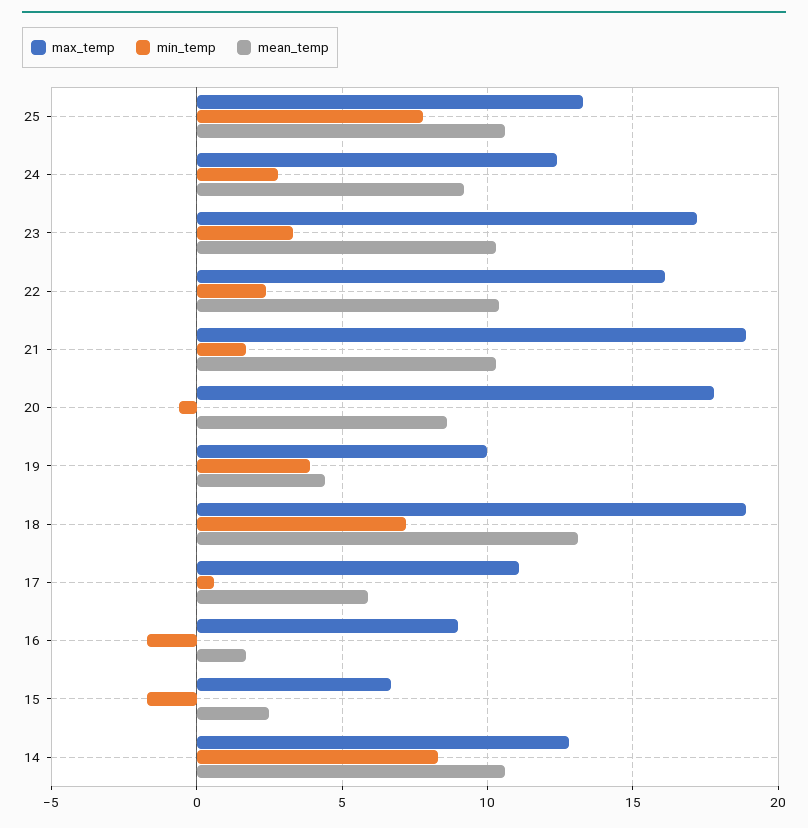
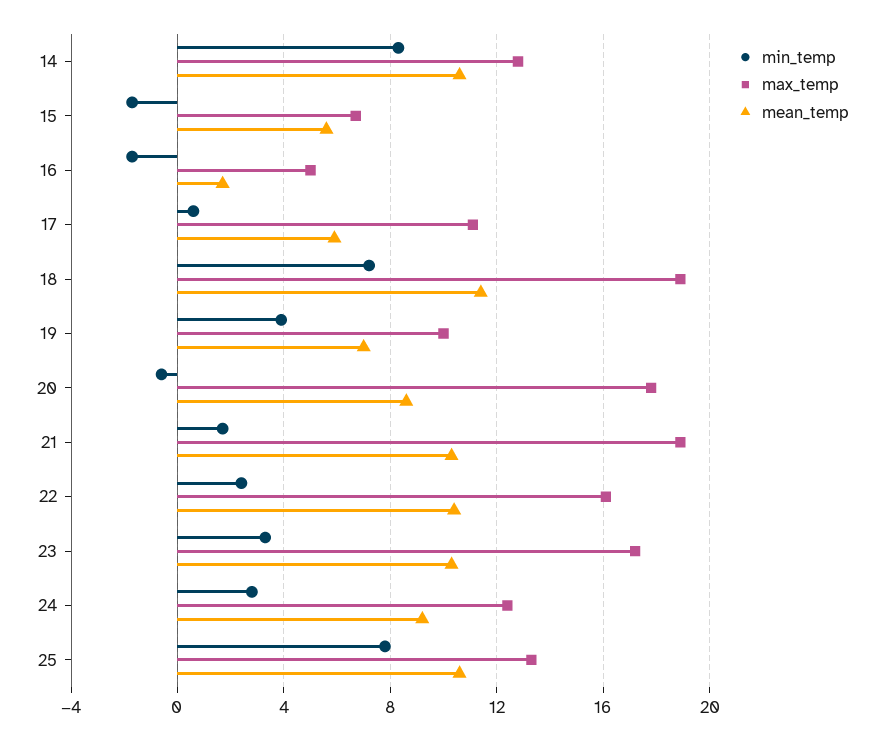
mean_temp, 19: 4.5 -> 7
mean_temp, 18: 13 -> 11.5
max_temp, 16: 9 -> 5
mean_temp, 15: 2.5 -> 5.5

